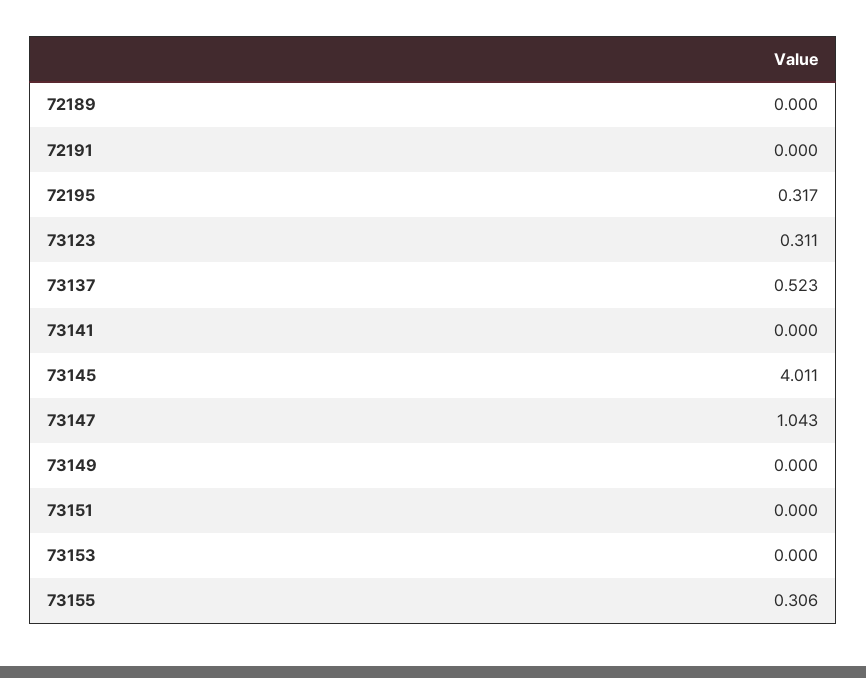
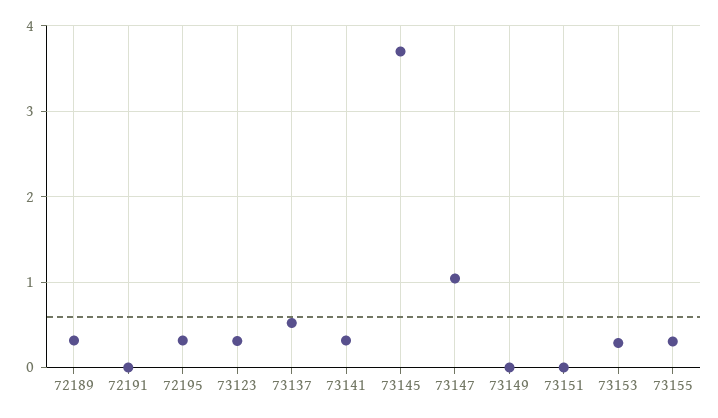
72189: 0 -> 0.3
73141: 0 -> 0.3
73145: 4.011 -> 3.7
73153: 0 -> 0.3

